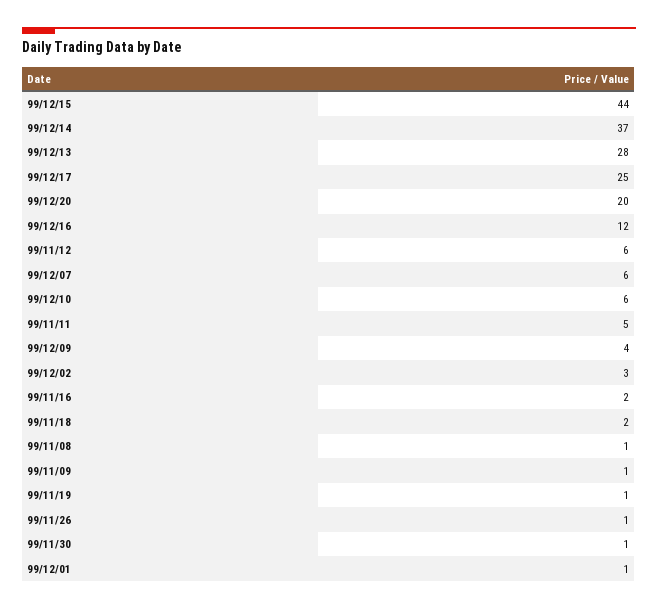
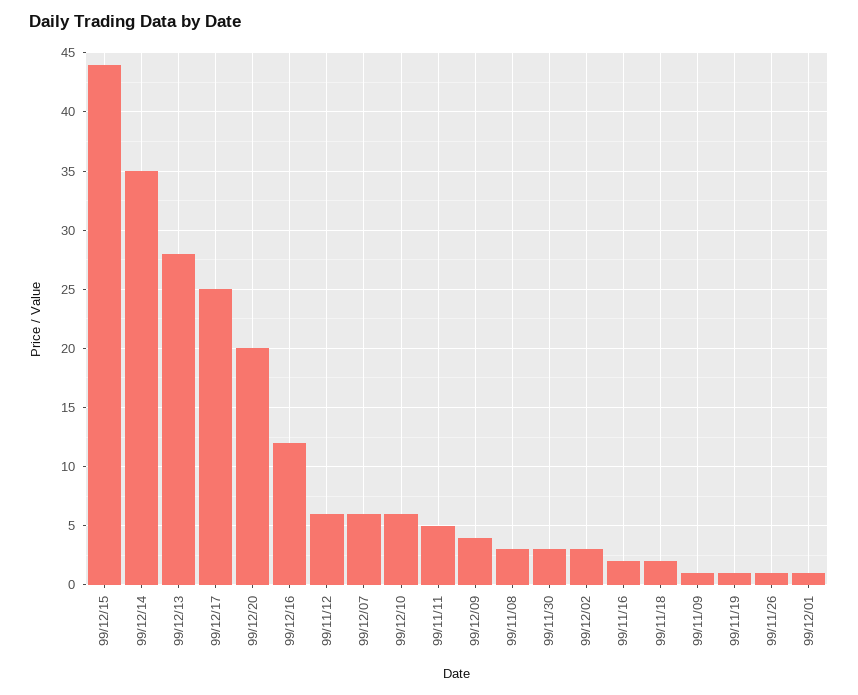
99/12/14: 37 -> 35
99/11/08: 1 -> 3
99/11/30: 1 -> 3

